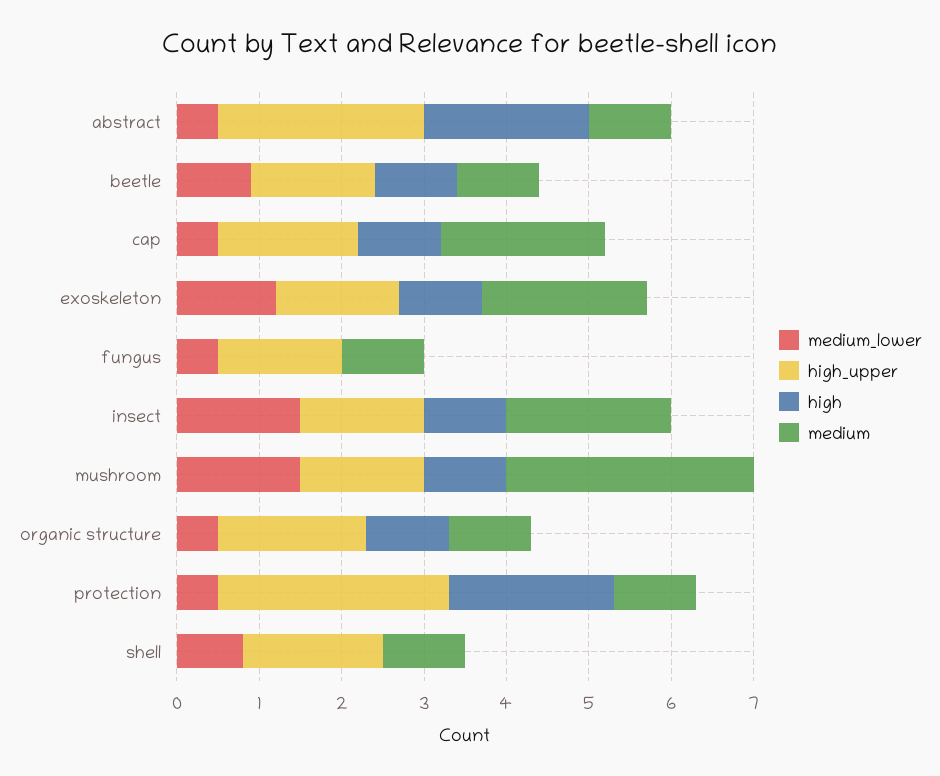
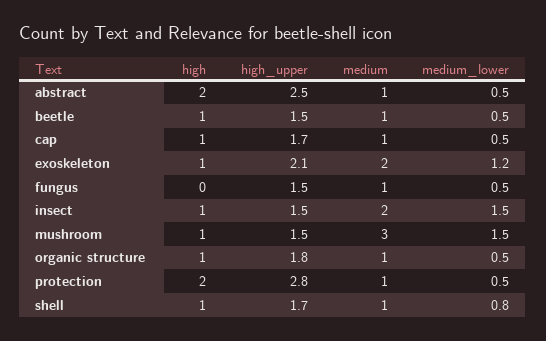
medium_lower, beetle: 0.9 -> 0.5
medium, cap: 2 -> 1
high_upper, exoskeleton: 1.5 -> 2.1
high, shell: 0 -> 1

